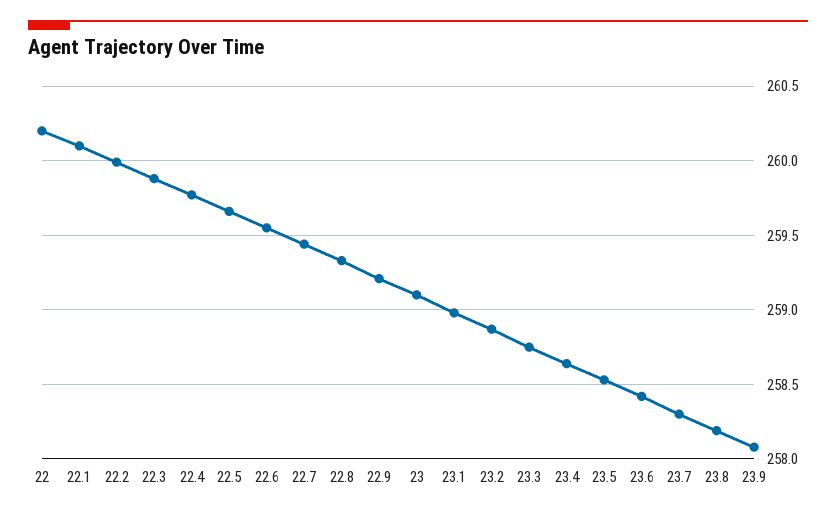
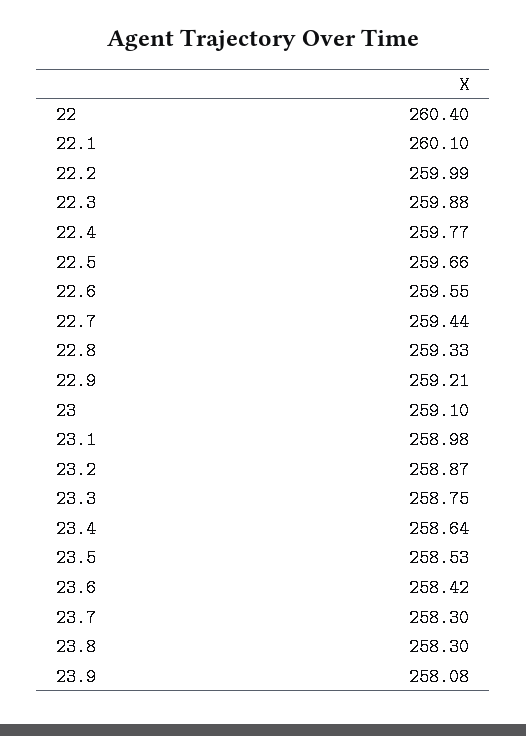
22: 260.2 -> 260.4
23.8: 258.2 -> 258.3

